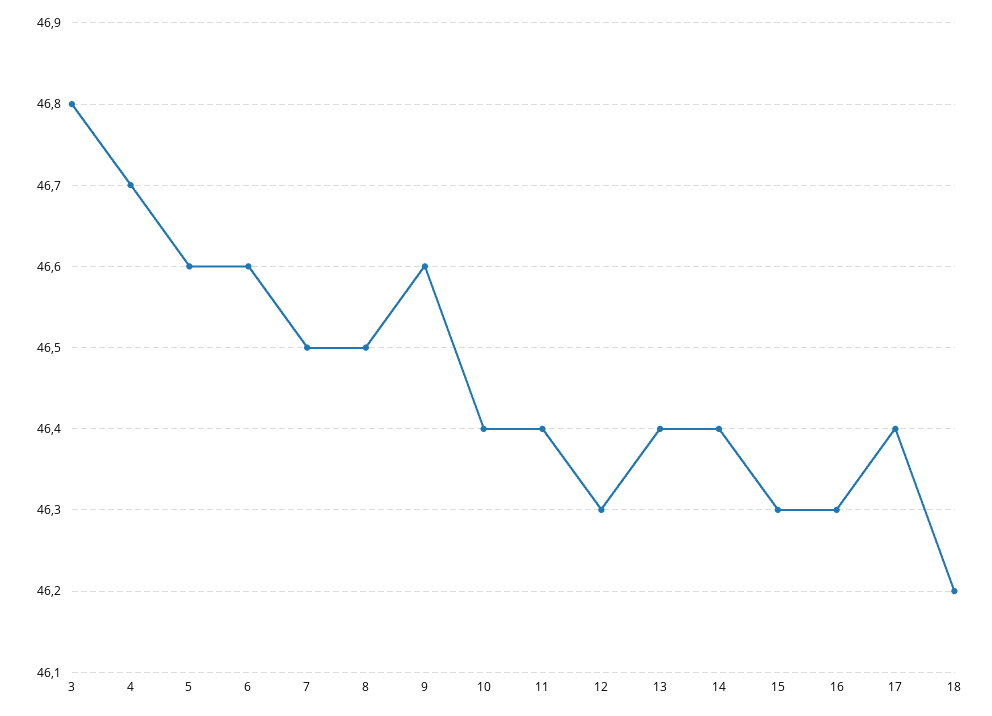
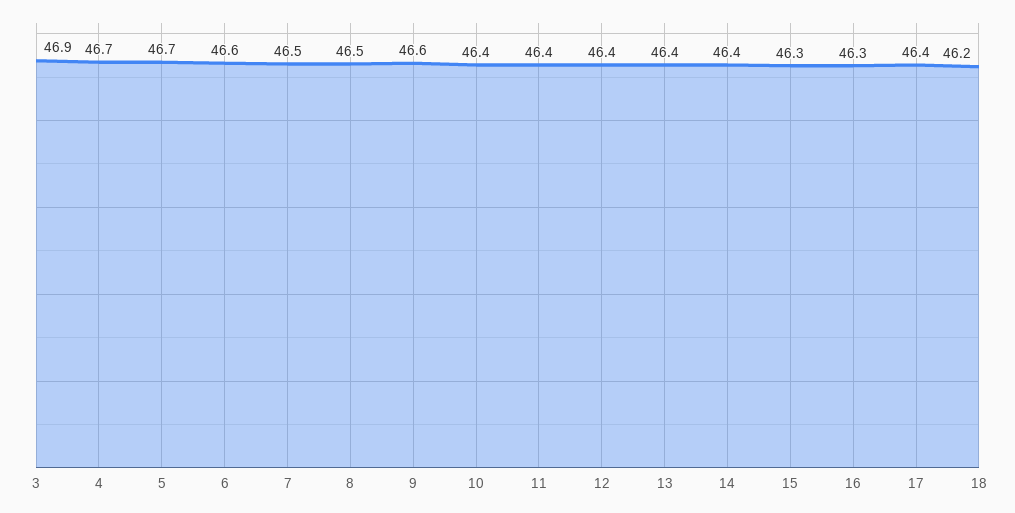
3: 46.8 -> 46.9
5: 46.6 -> 46.7
12: 46.3 -> 46.4

